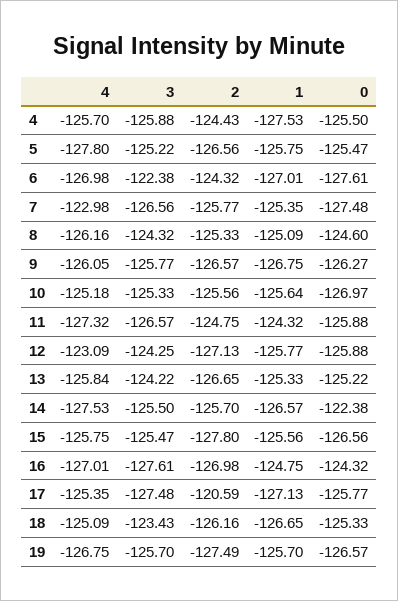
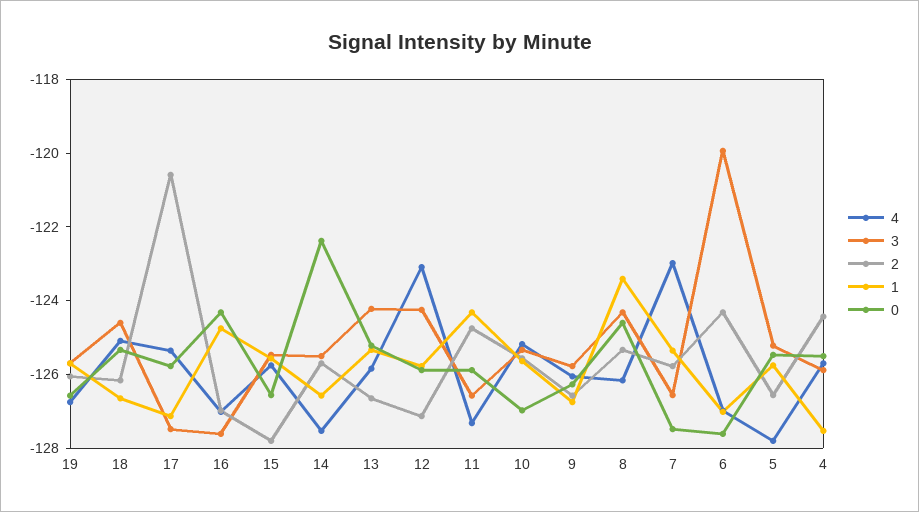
3, 6: -122.38 -> -120
1, 8: -125.09 -> -123.5
3, 18: -123.43 -> -124.5
2, 19: -127.49 -> -126

